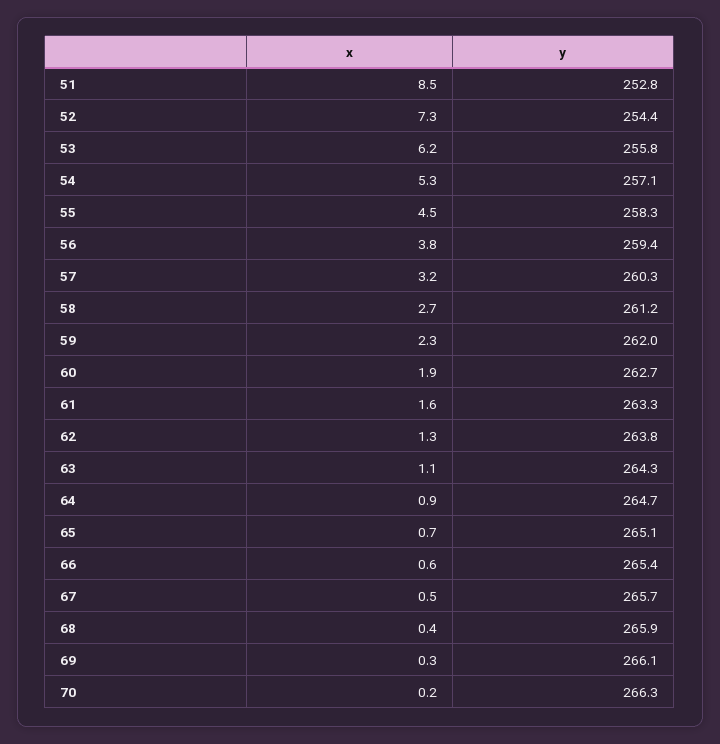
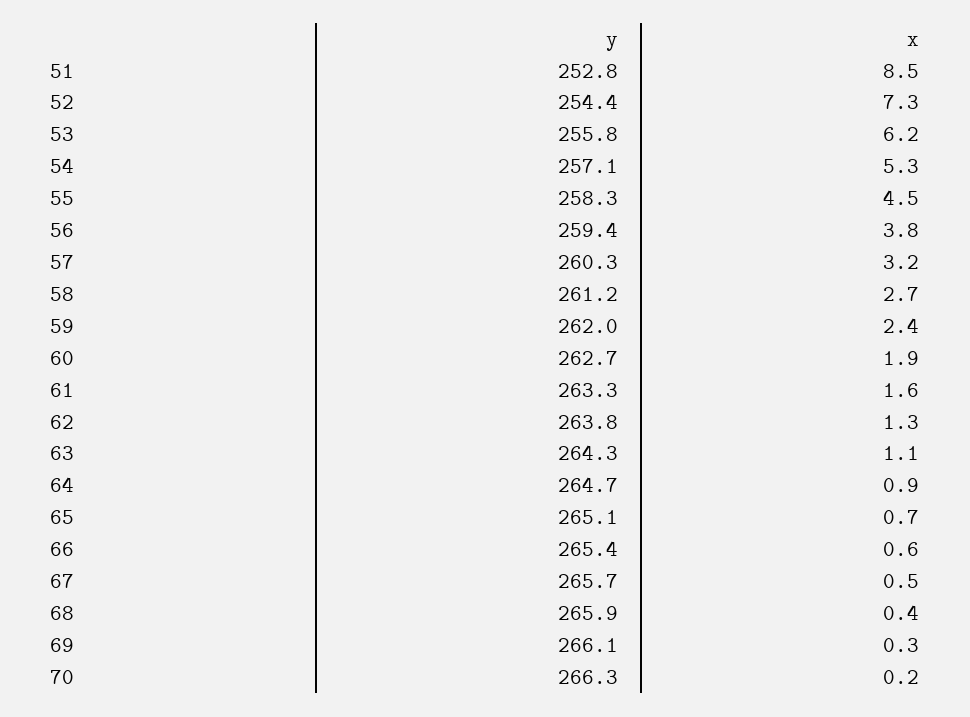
x, 59: 2.3 -> 2.4

